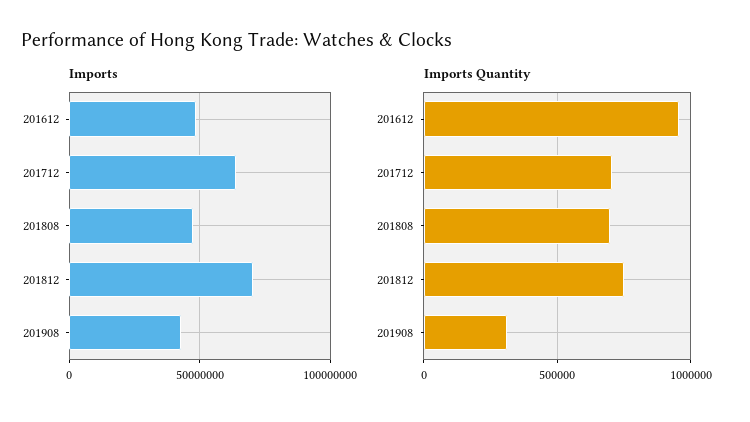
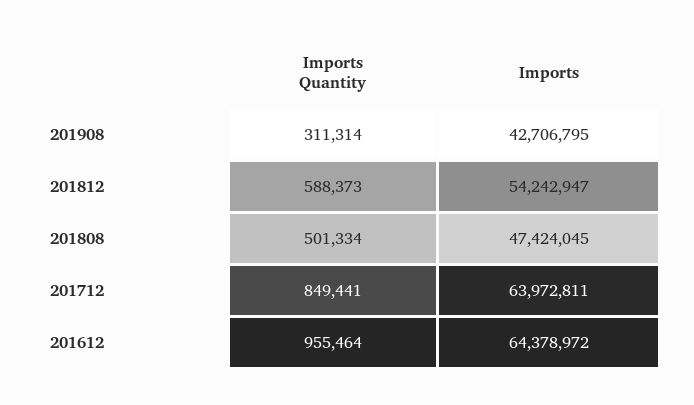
Imports, 201612: 50000000 -> 64378972
Imports, 201812: 70000000 -> 54242947
Imports Quantity, 201712: 700000 -> 849441
Imports Quantity, 201808: 700000 -> 501334
Imports Quantity, 201812: 750000 -> 588373

